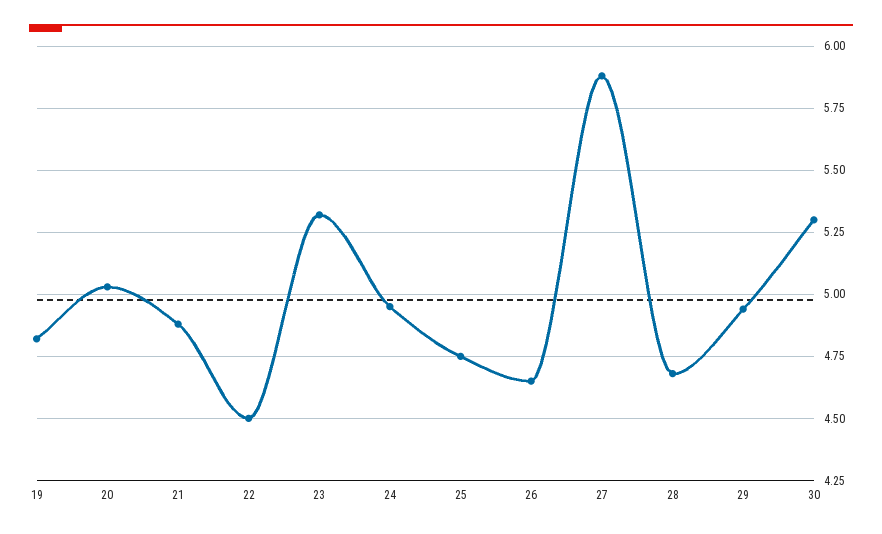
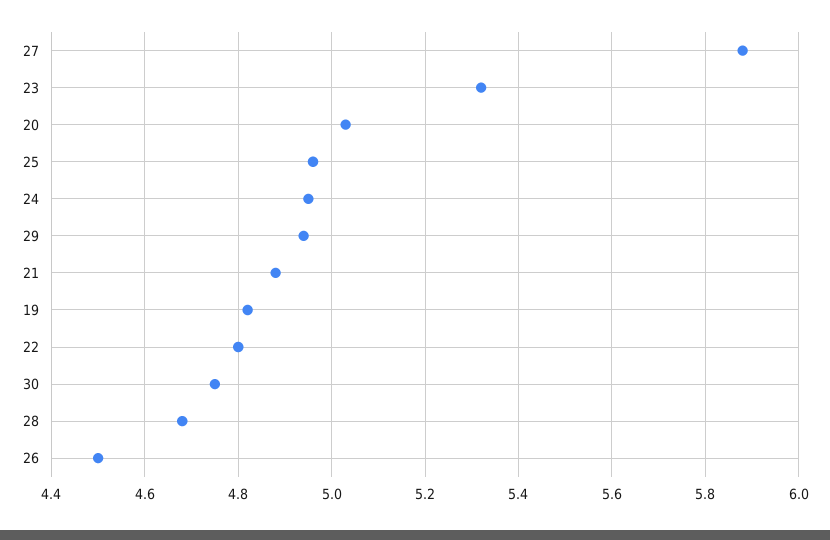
22: 4.5 -> 4.8
25: 4.75 -> 4.95
26: 4.65 -> 4.5
30: 5.3 -> 4.75

